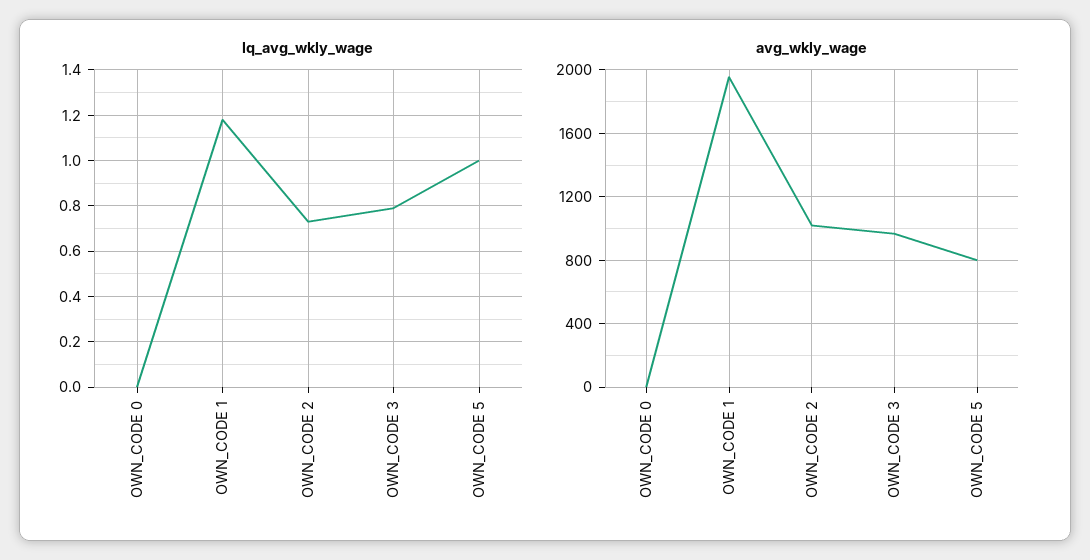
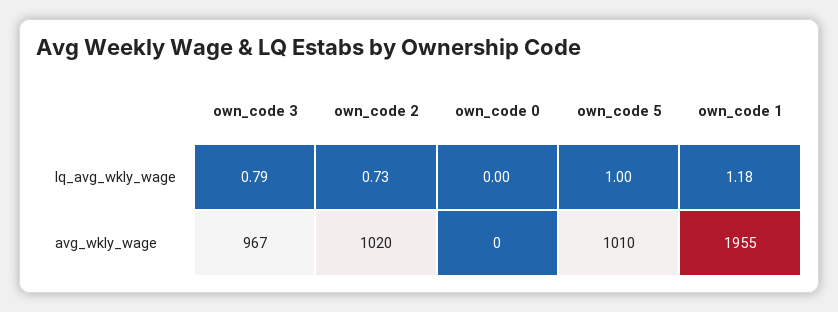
avg_wkly_wage, OWN_CODE 5: 800 -> 1010

